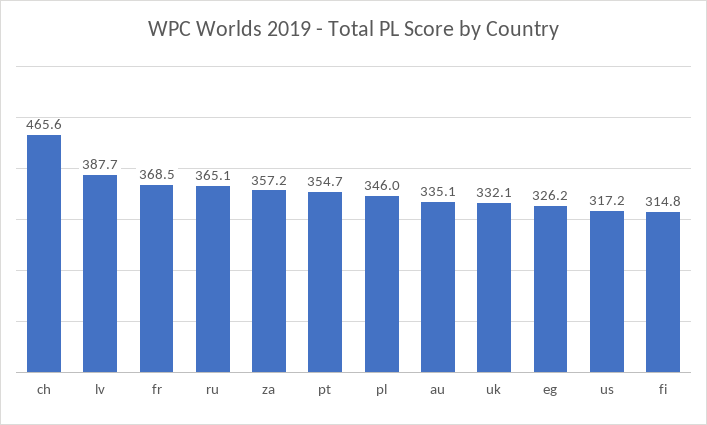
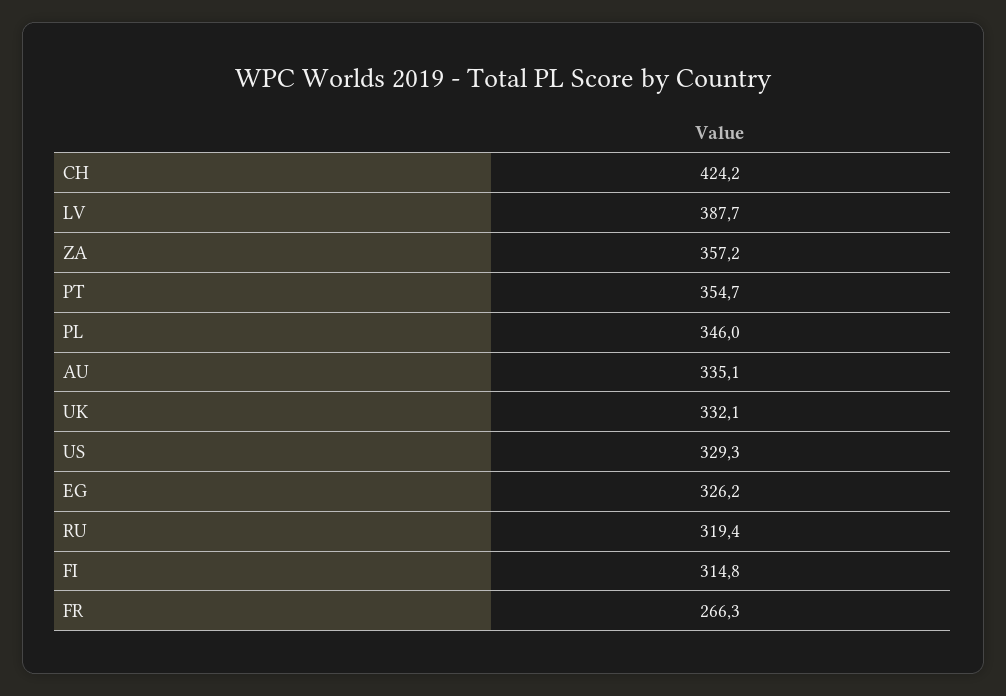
ch: 465.6 -> 424.2
fr: 368.5 -> 266.3
ru: 365.1 -> 319.4
us: 317.2 -> 329.3

